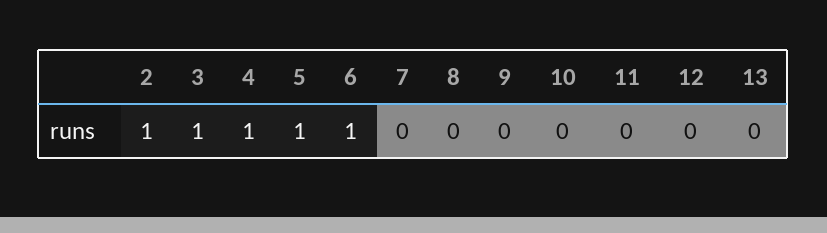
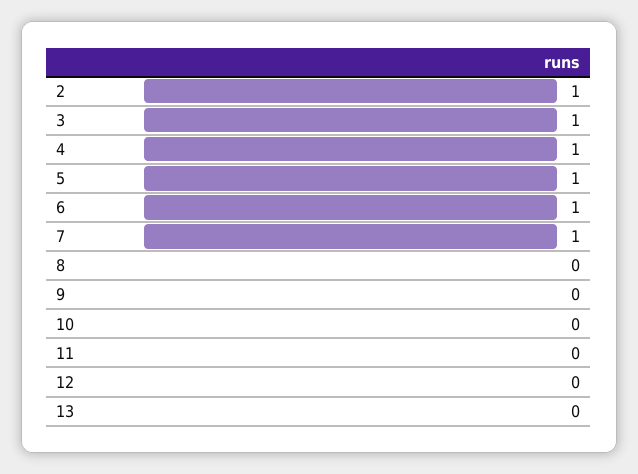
7: 0 -> 1

